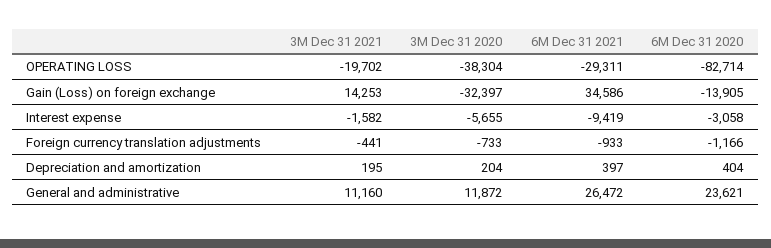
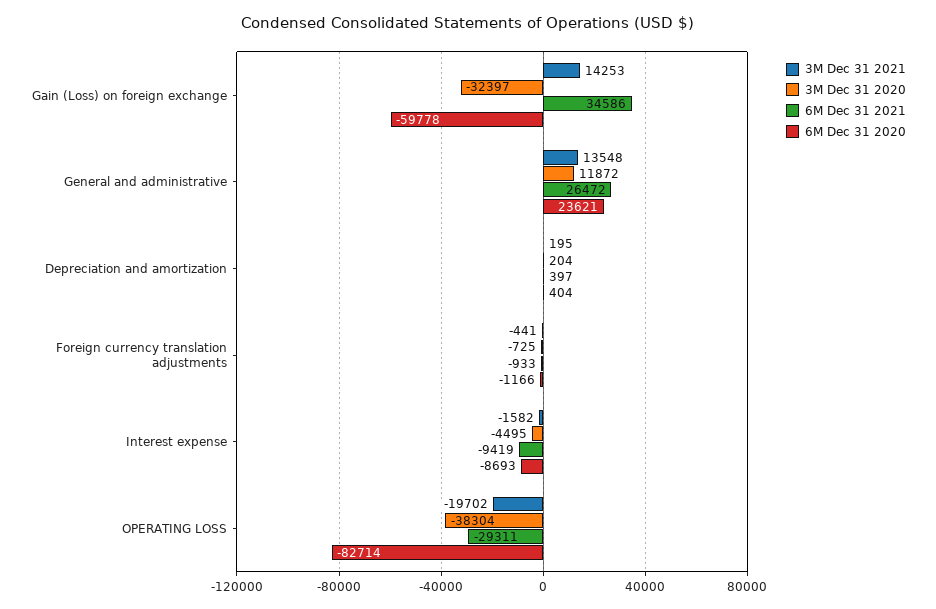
6M Dec 31 2020, Gain (Loss) on foreign exchange: -13905 -> -59778
3M Dec 31 2020, Interest expense: -5655 -> -4495
6M Dec 31 2020, Interest expense: -3058 -> -8693
3M Dec 31 2020, Foreign currency translation adjustments: -733 -> -725
3M Dec 31 2021, General and administrative: 11160 -> 13548

